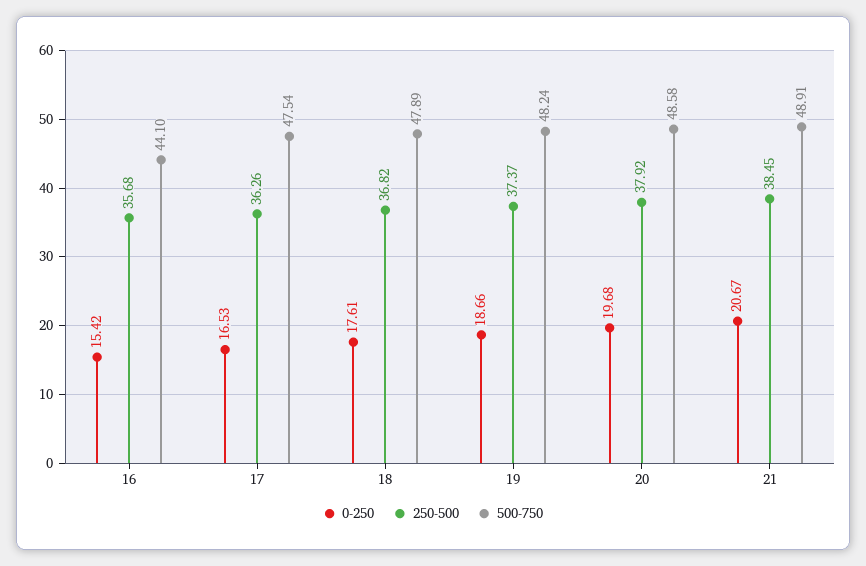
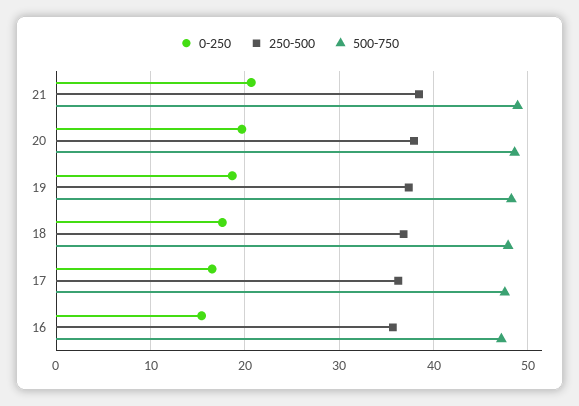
500-750, 16: 44.1 -> 47

